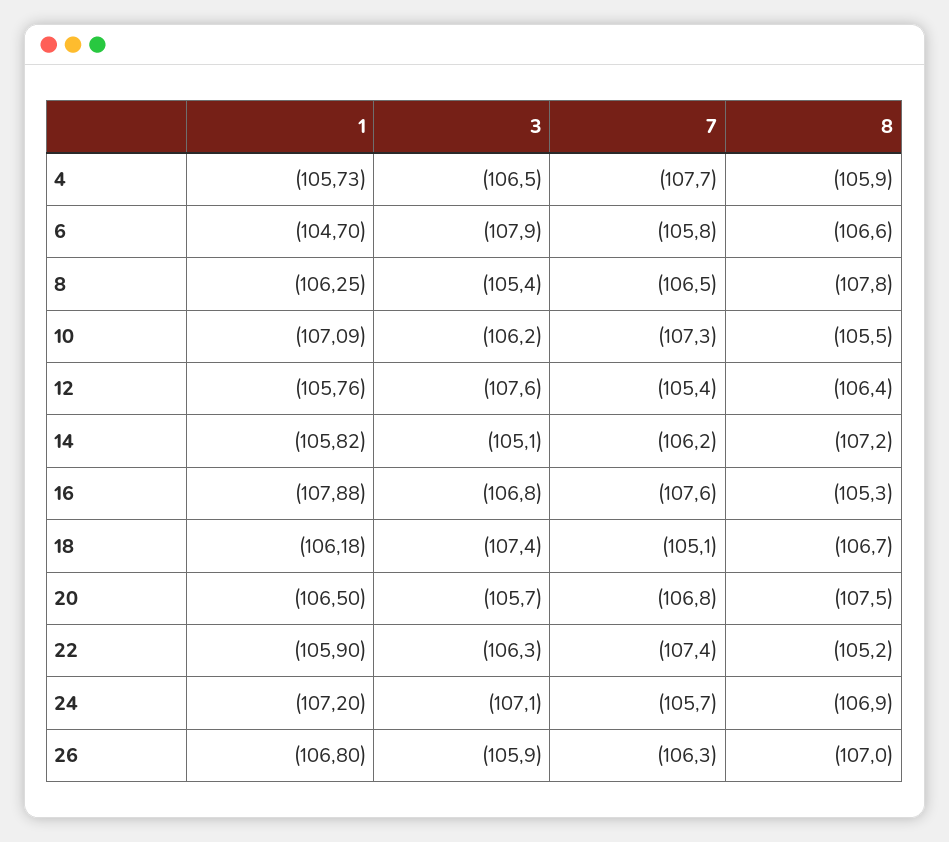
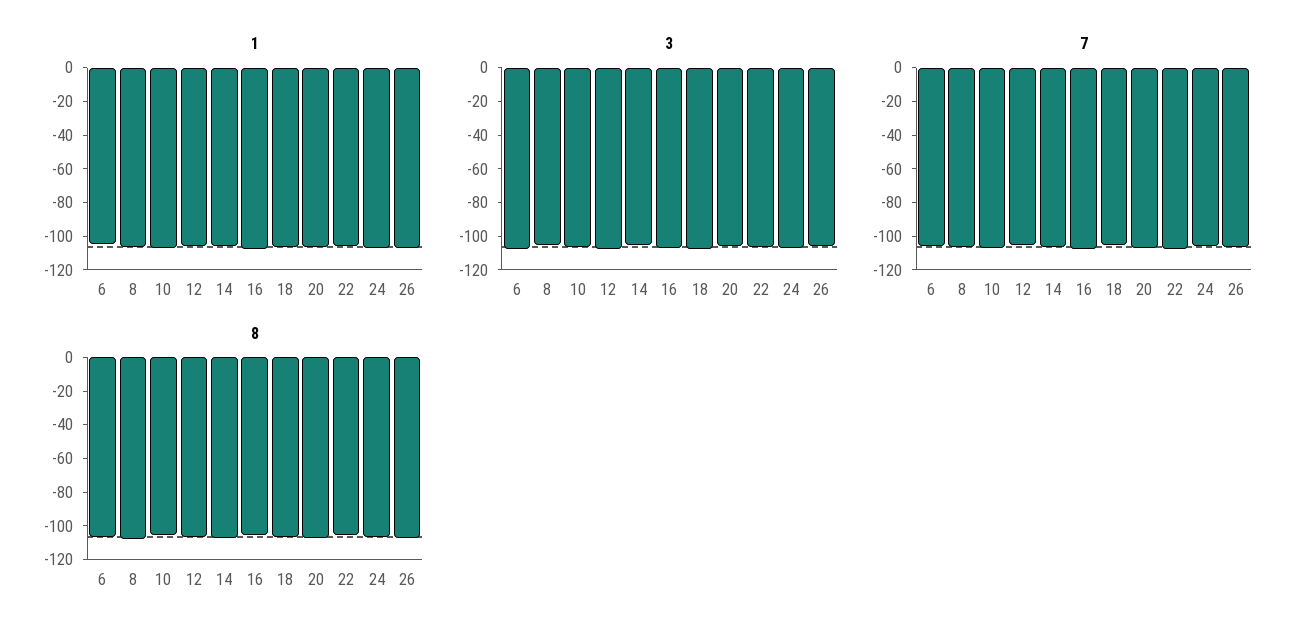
1, 4: -105.73 -> none
3, 4: -106.5 -> none
7, 4: -107.7 -> none
8, 4: -105.9 -> none

